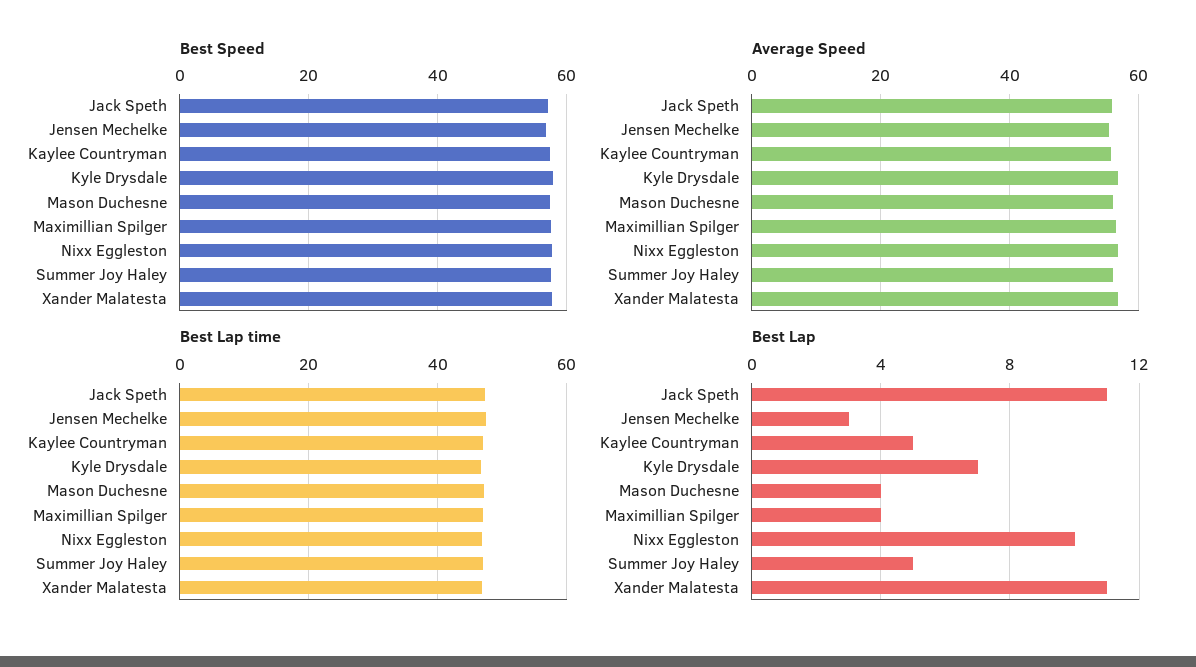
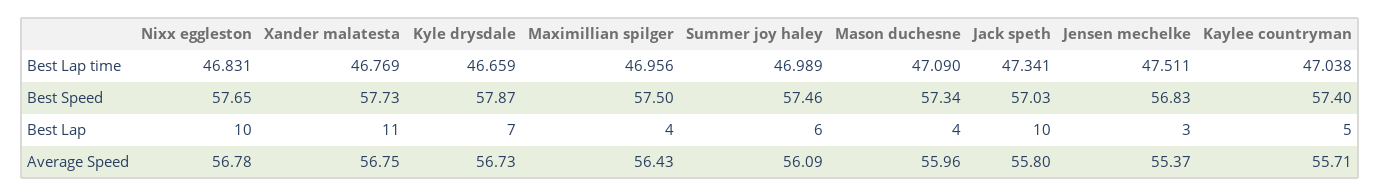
Best Lap, Jack Speth: 11 -> 10
Best Lap, Summer Joy Haley: 5 -> 6

